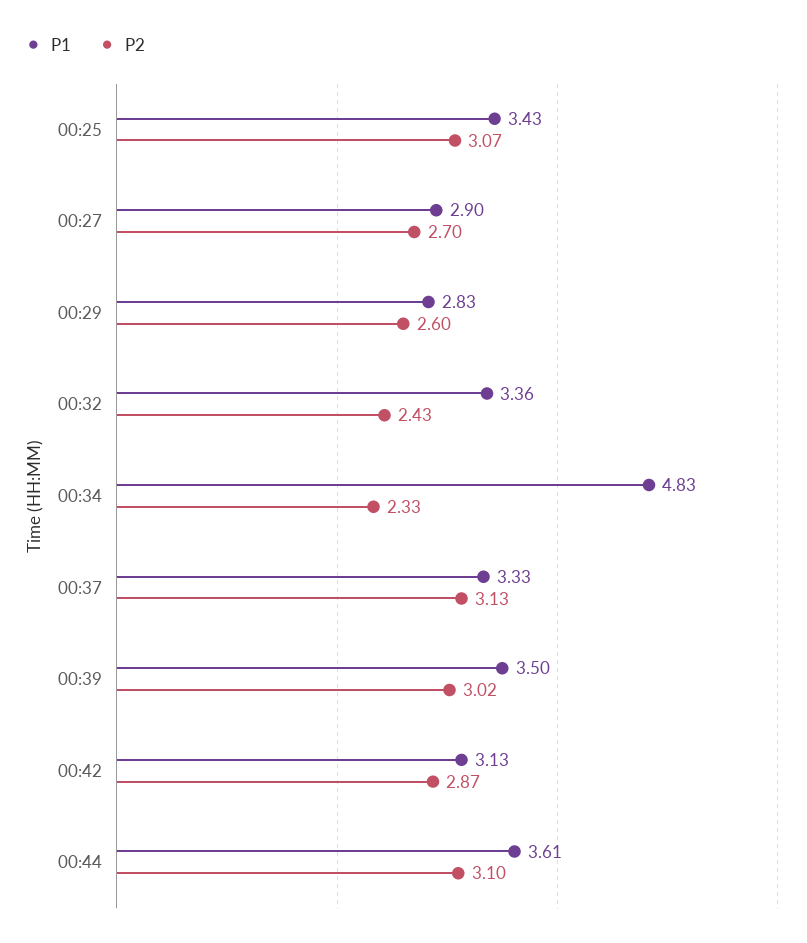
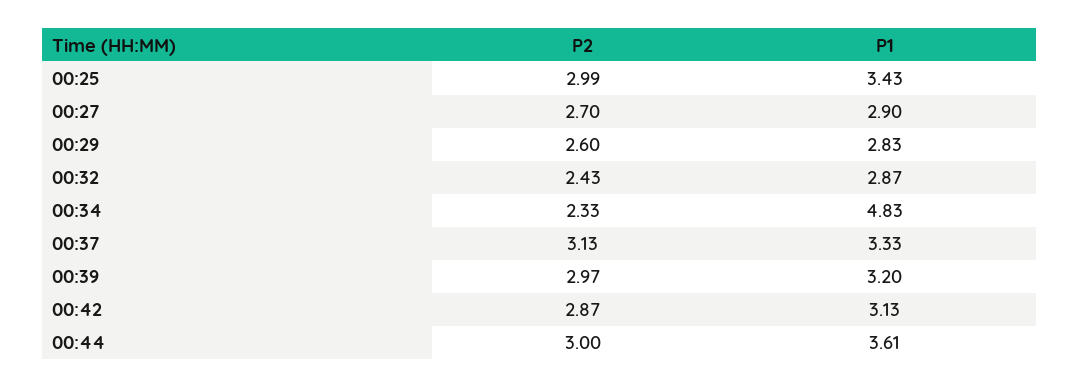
P2, 00:25: 3.07 -> 2.99
P1, 00:32: 3.36 -> 2.87
P1, 00:39: 3.5 -> 3.2
P2, 00:39: 3.02 -> 2.97
P2, 00:44: 3.1 -> 3

